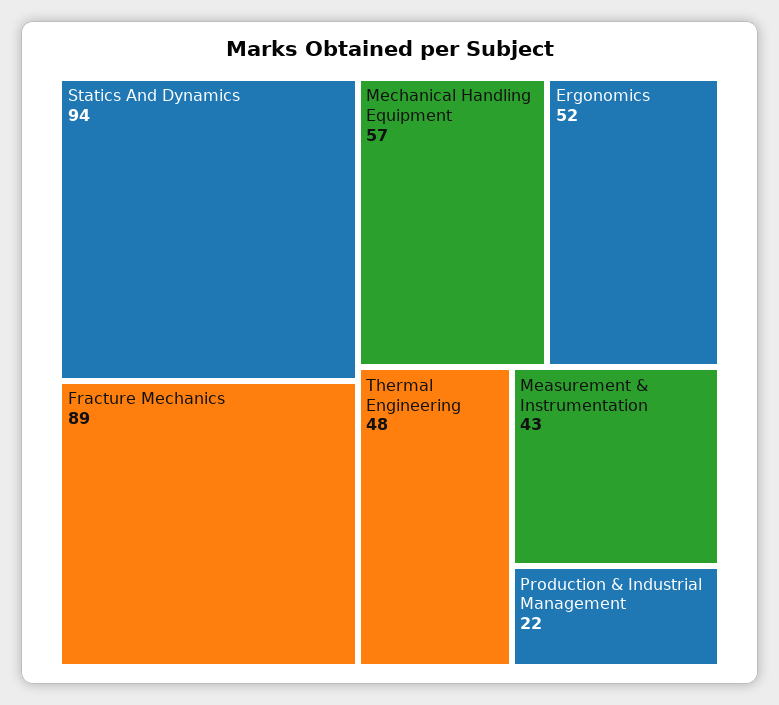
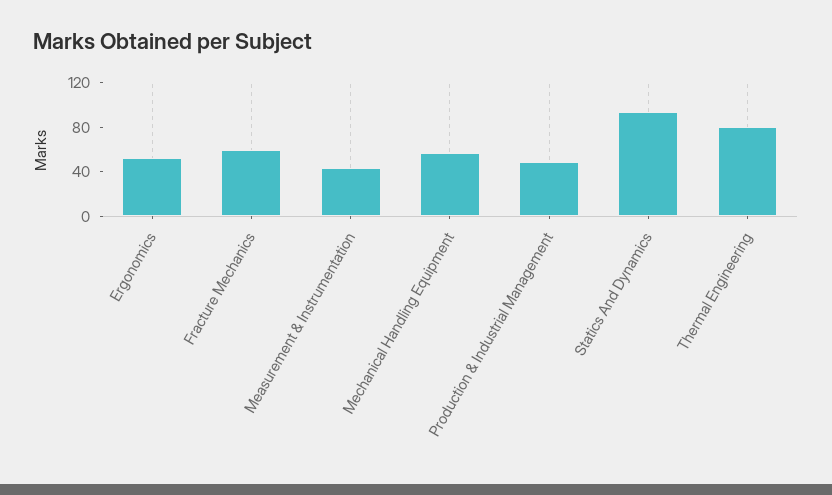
Fracture Mechanics: 89 -> 60
Thermal Engineering: 48 -> 80
Production & Industrial Management: 22 -> 50

